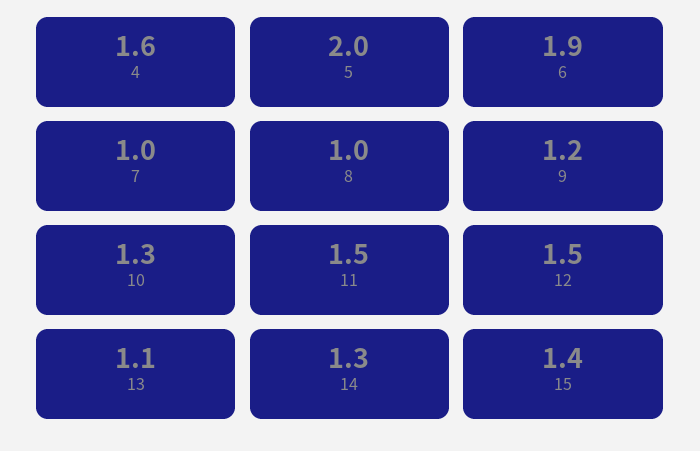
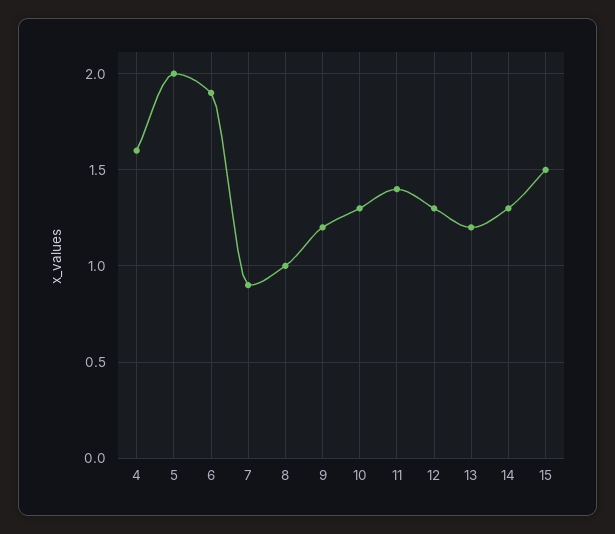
7: 1 -> 0.9
11: 1.5 -> 1.4
12: 1.5 -> 1.3
13: 1.1 -> 1.2
15: 1.4 -> 1.5

